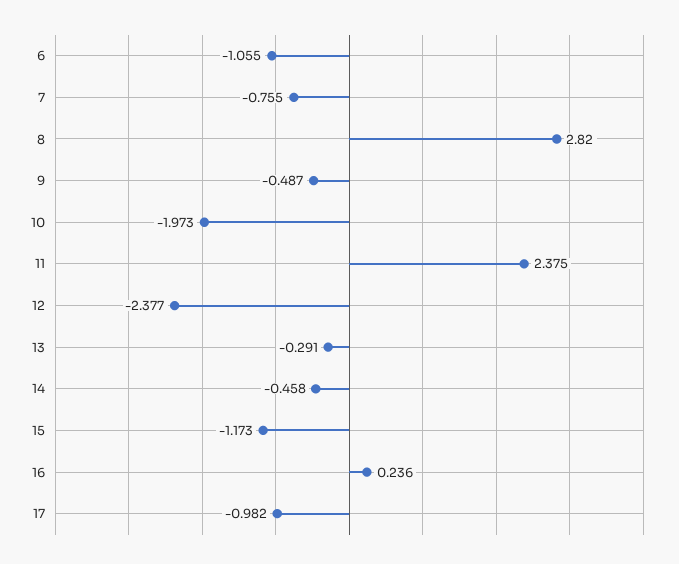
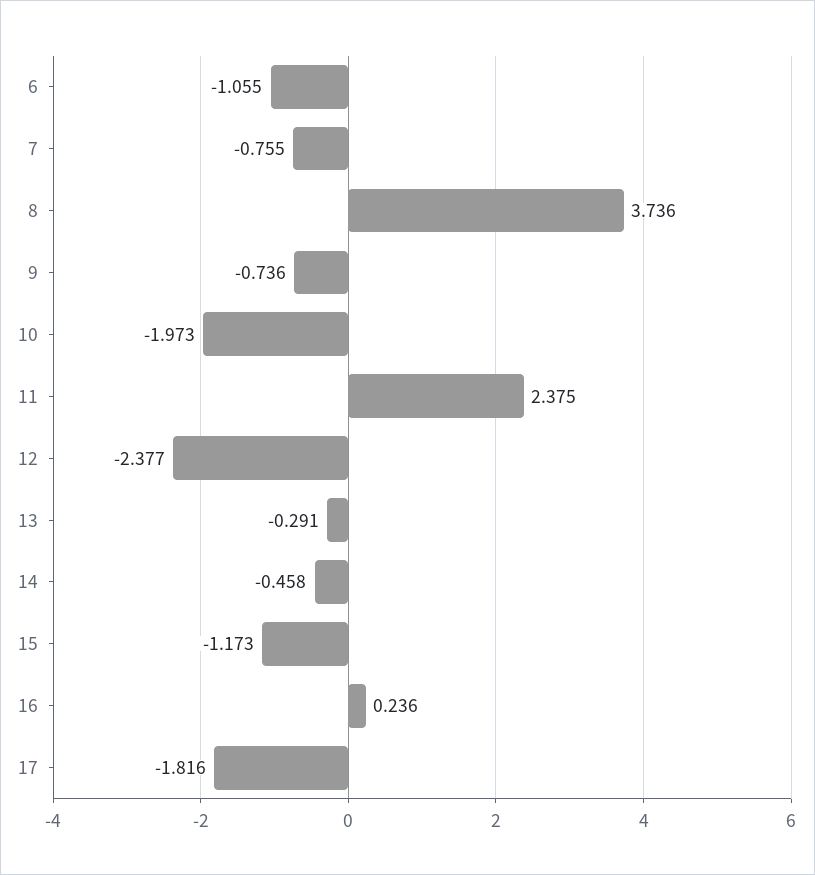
8: 2.82 -> 3.736
9: -0.487 -> -0.736
17: -0.982 -> -1.816

